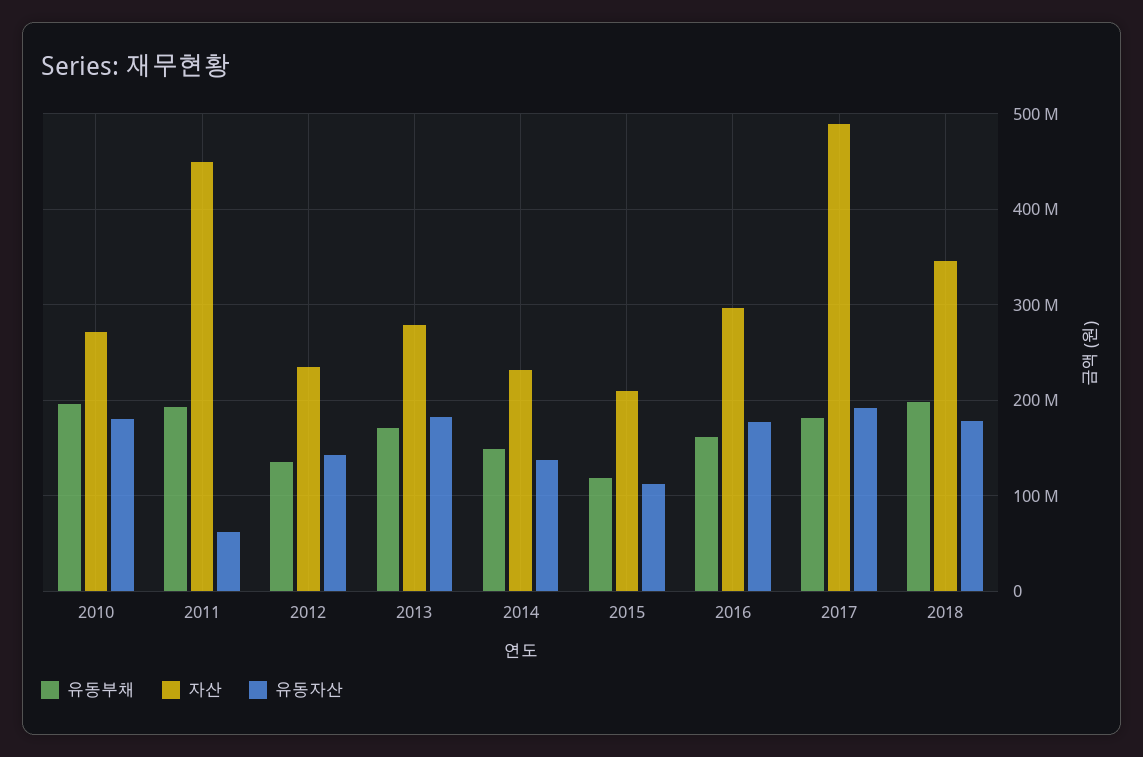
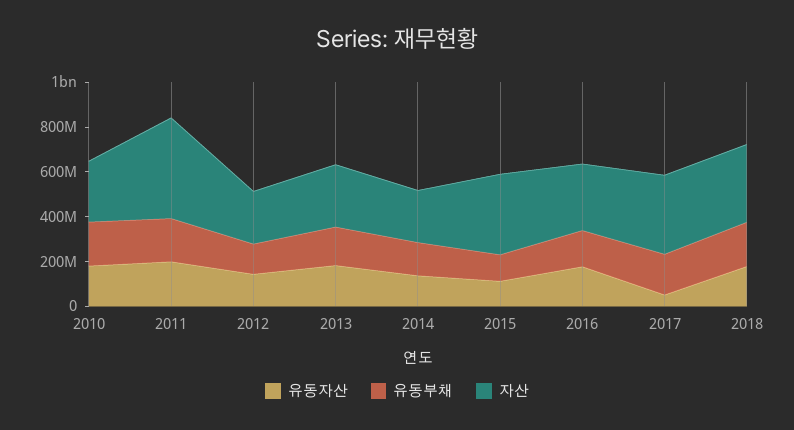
유동자산, 2011: 60000000 -> 200000000
자산, 2015: 210000000 -> 350000000
자산, 2017: 490000000 -> 350000000
유동자산, 2017: 190000000 -> 50000000

